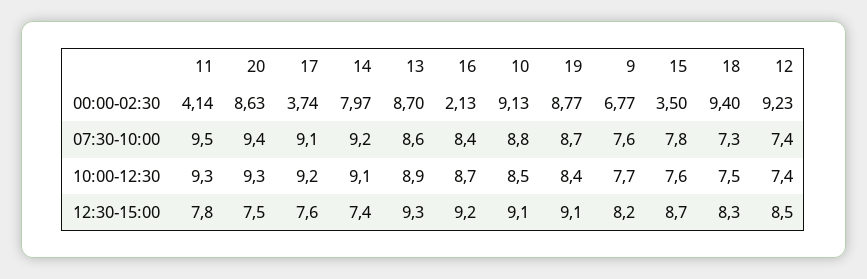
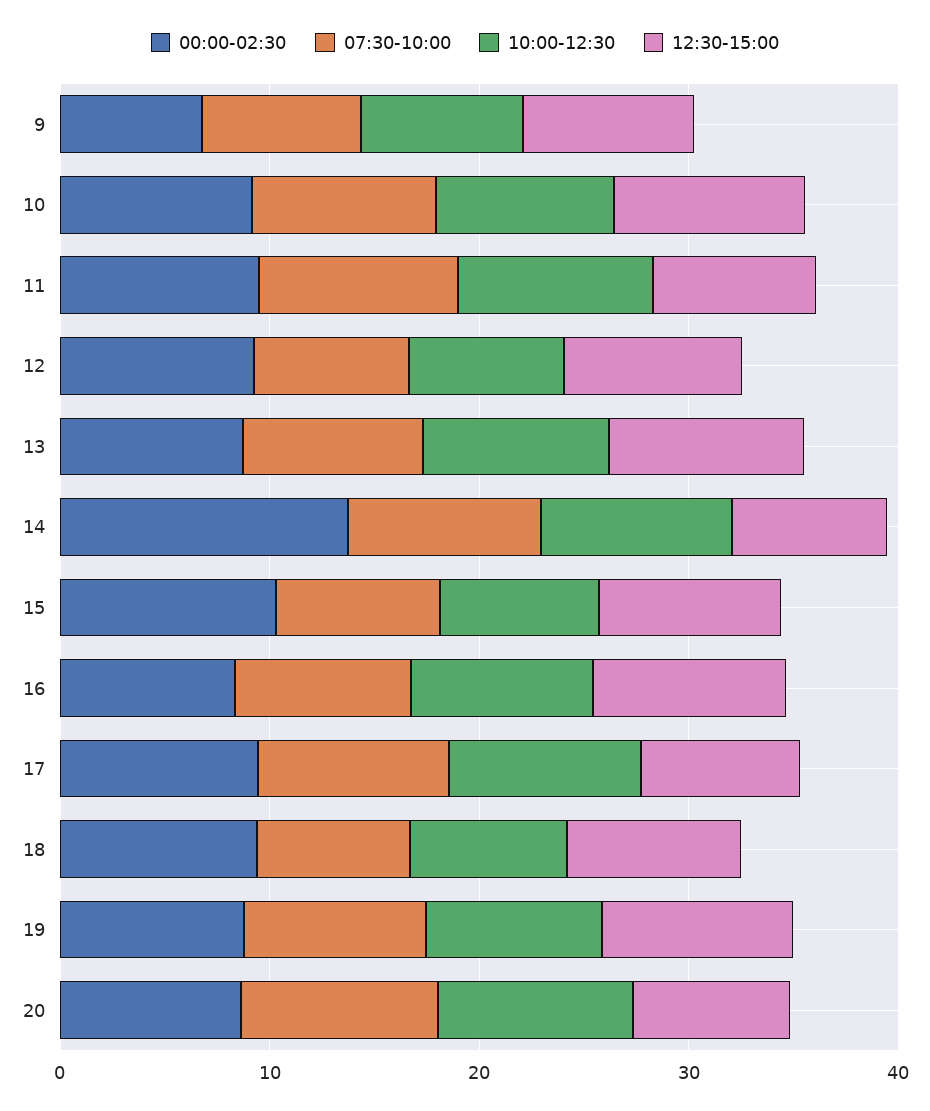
00:00-02:30, 11: 4.14 -> 10
00:00-02:30, 17: 3.74 -> 10
00:00-02:30, 14: 7.97 -> 14
00:00-02:30, 16: 2.13 -> 8
00:00-02:30, 15: 3.5 -> 10

